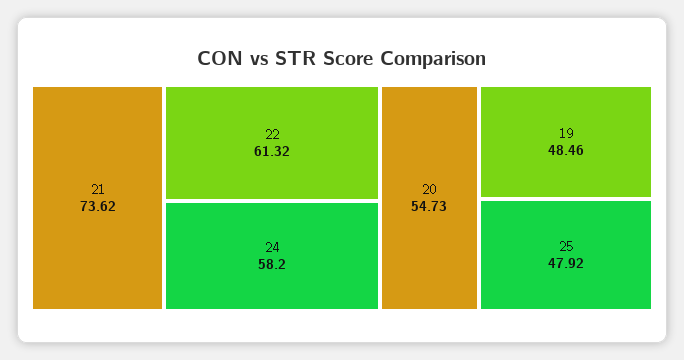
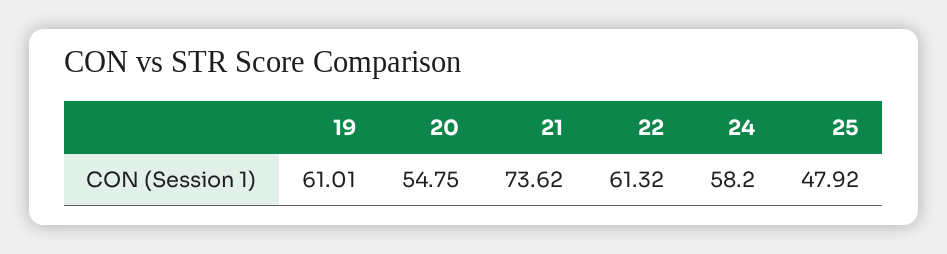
20: 54.73 -> 54.75
19: 48.46 -> 61.01

